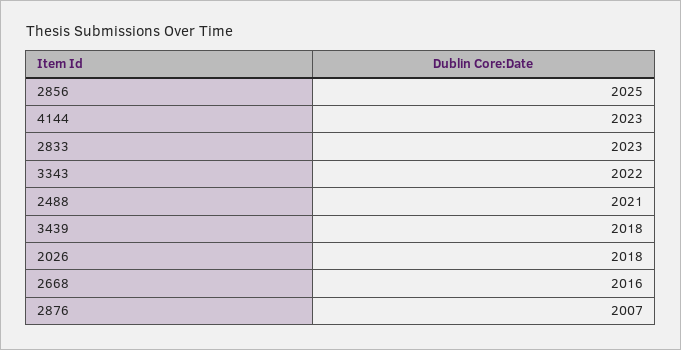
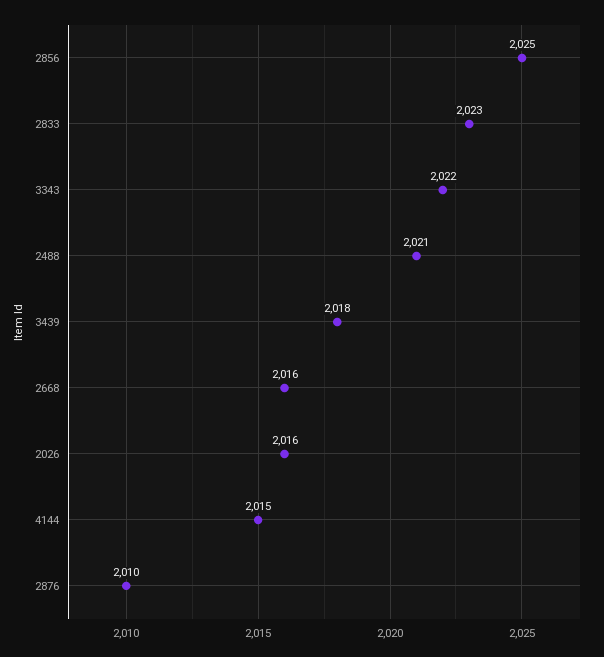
4144: 2023 -> 2015
2026: 2018 -> 2016
2876: 2007 -> 2010

